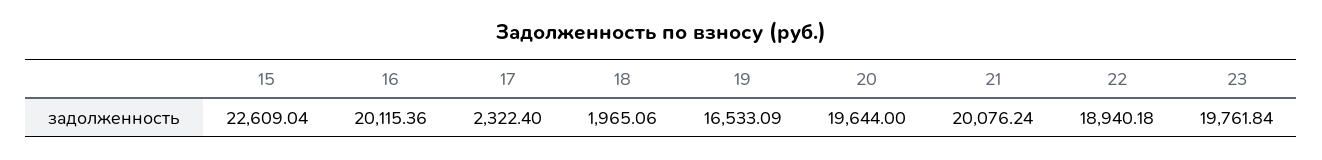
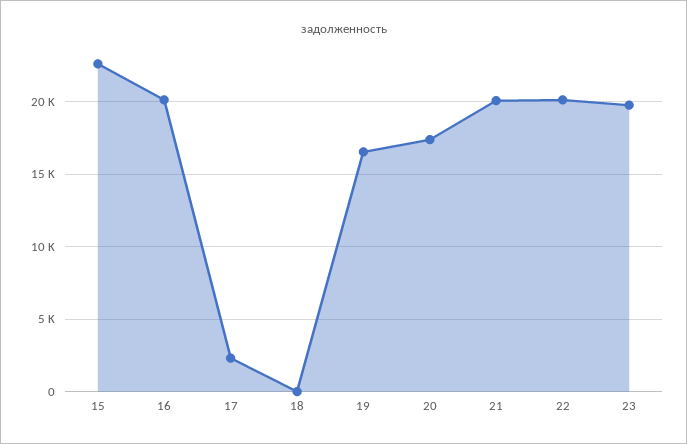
18: 1965.06 -> 0
20: 19644 -> 17500
22: 18940.18 -> 20000

